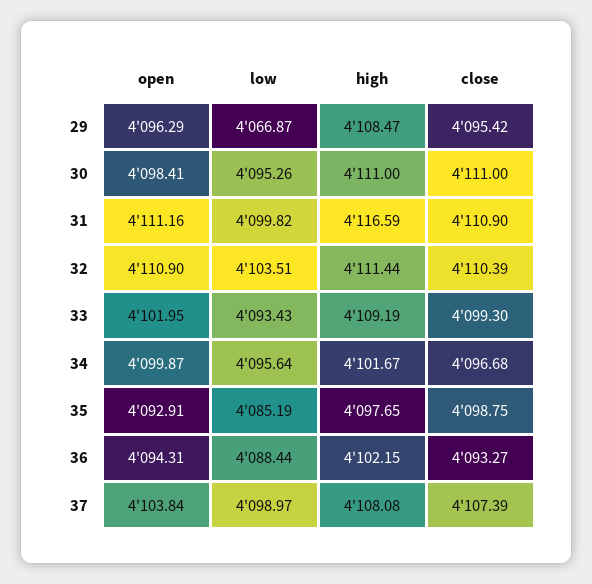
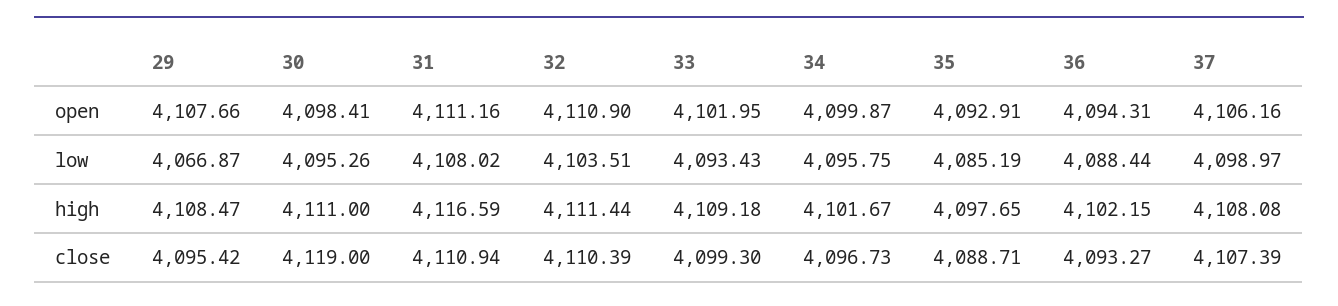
open, 29: 4096.29 -> 4107.66
close, 30: 4111 -> 4119
low, 31: 4099.82 -> 4108.02
close, 31: 4110.9 -> 4110.94
high, 33: 4109.19 -> 4109.18
low, 34: 4095.64 -> 4095.75
close, 34: 4096.68 -> 4096.73
close, 35: 4098.75 -> 4088.71
open, 37: 4103.84 -> 4106.16

